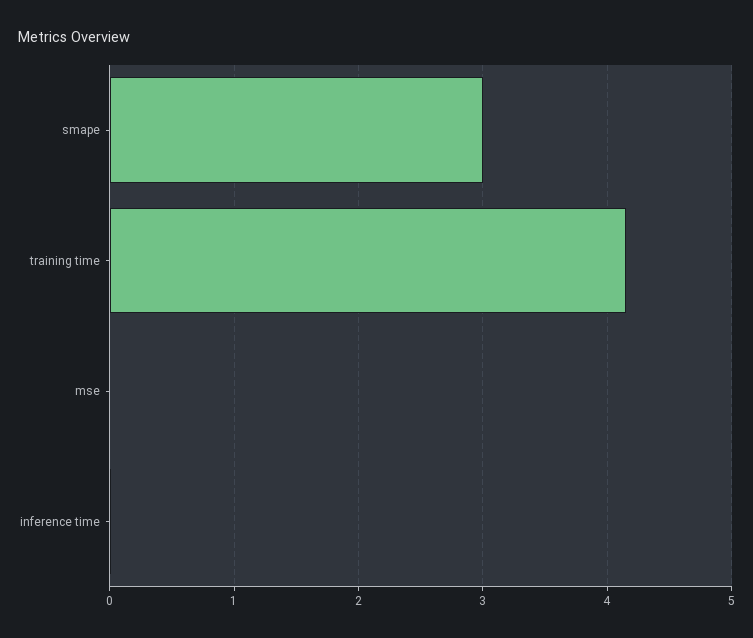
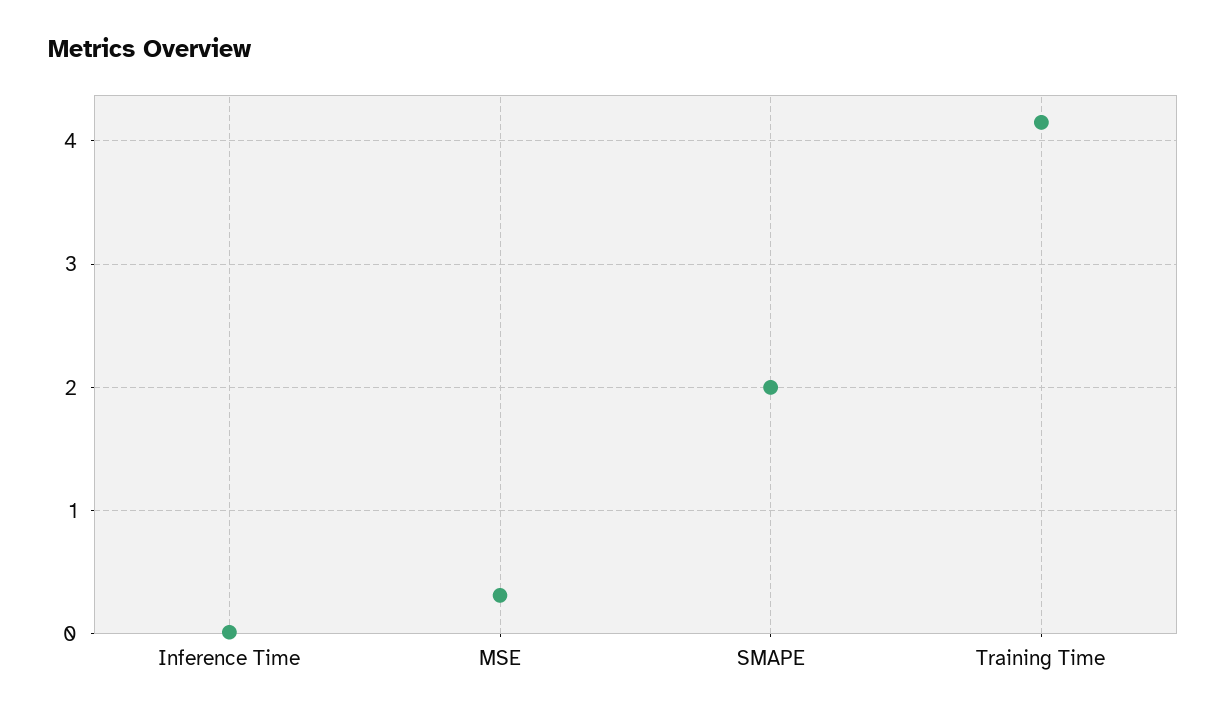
smape: 3 -> 2
mse: 0 -> 0.3

